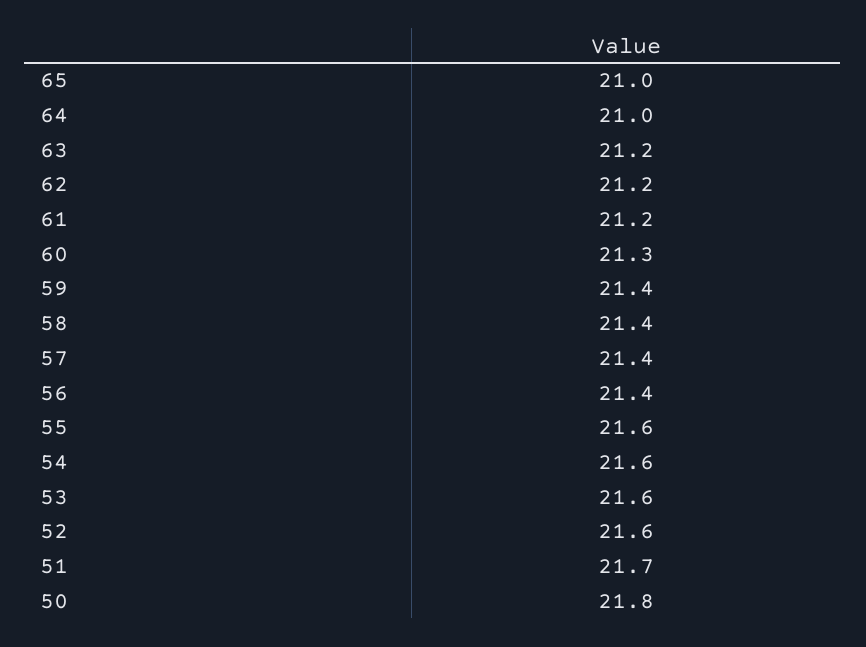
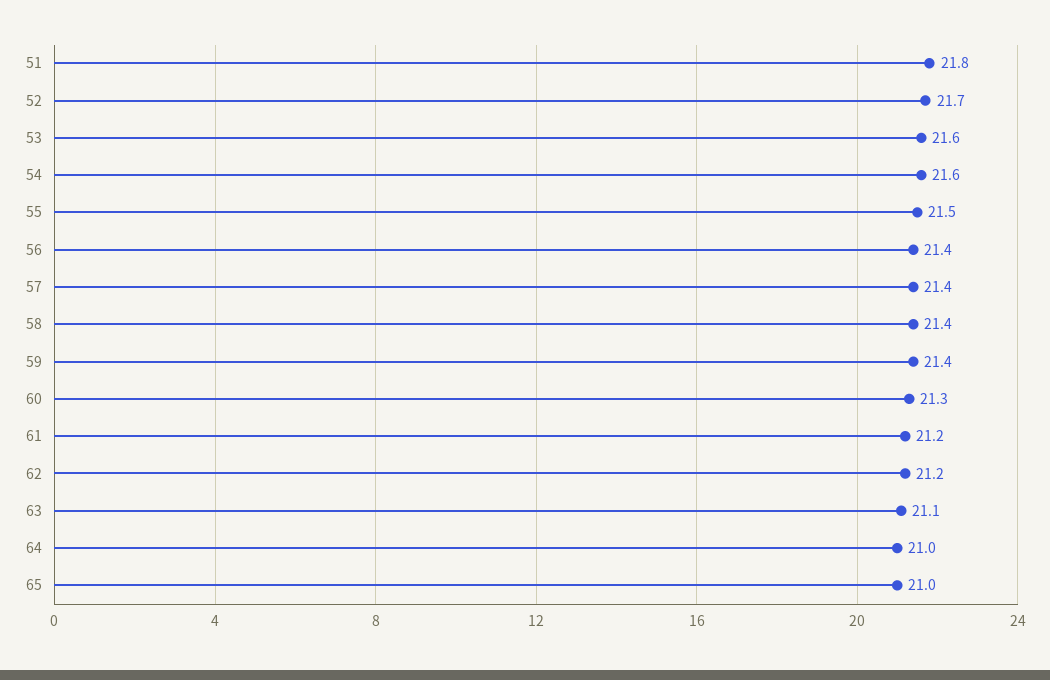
63: 21.2 -> 21.1
55: 21.6 -> 21.5
52: 21.6 -> 21.7
51: 21.7 -> 21.8
50: 21.8 -> none

